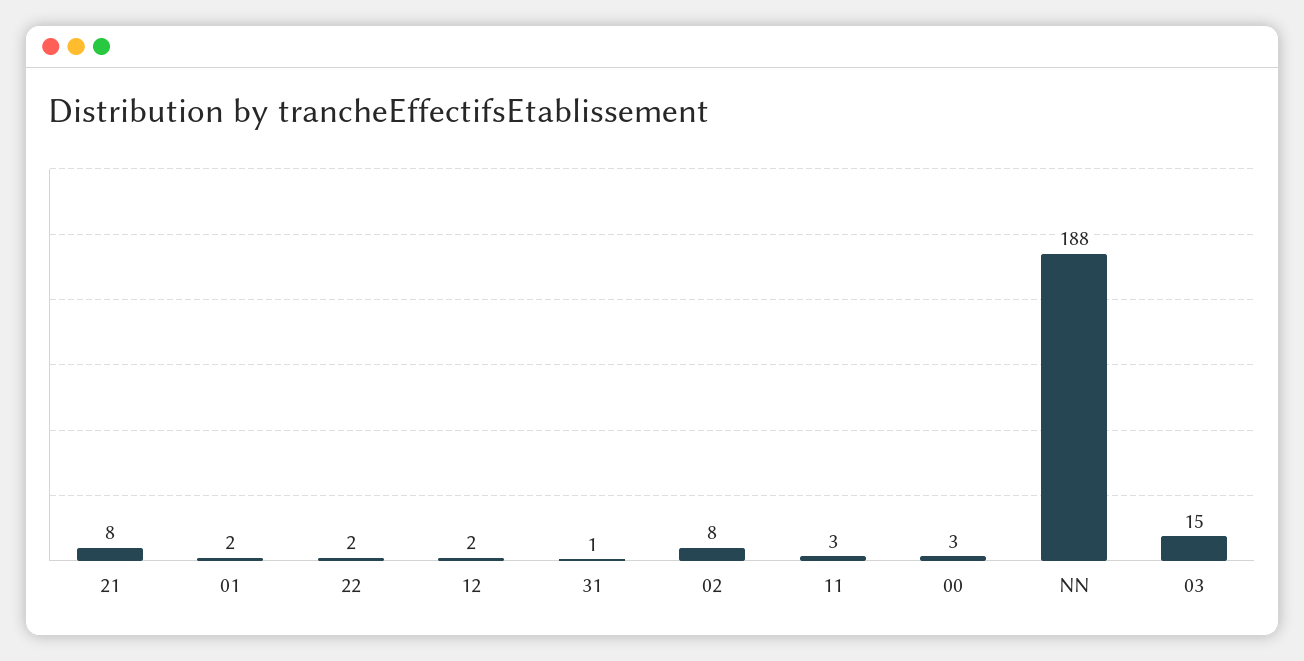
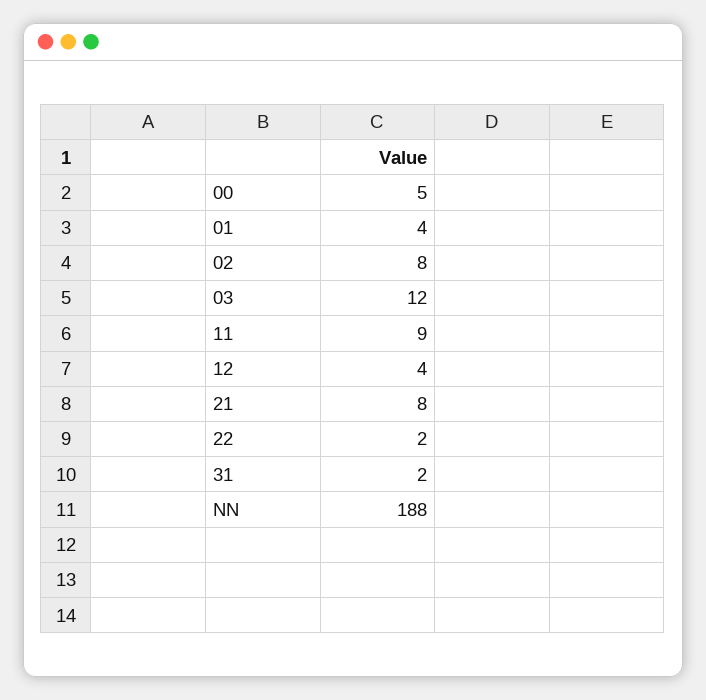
01: 2 -> 4
12: 2 -> 4
31: 1 -> 2
11: 3 -> 9
00: 3 -> 5
03: 15 -> 12

